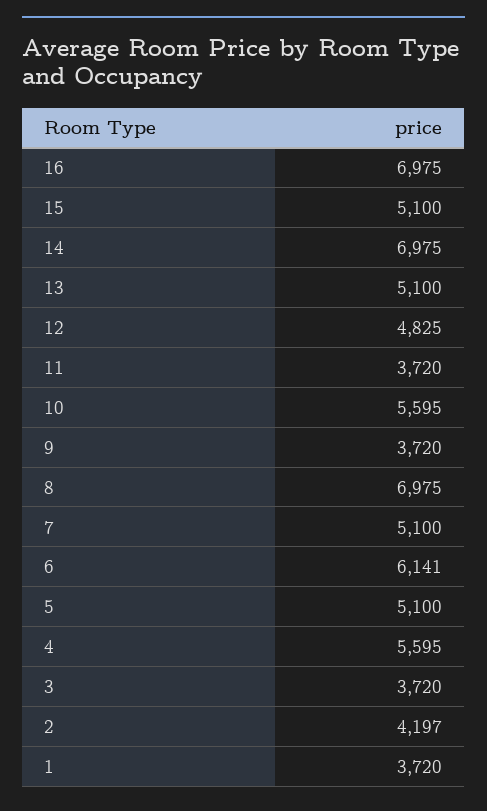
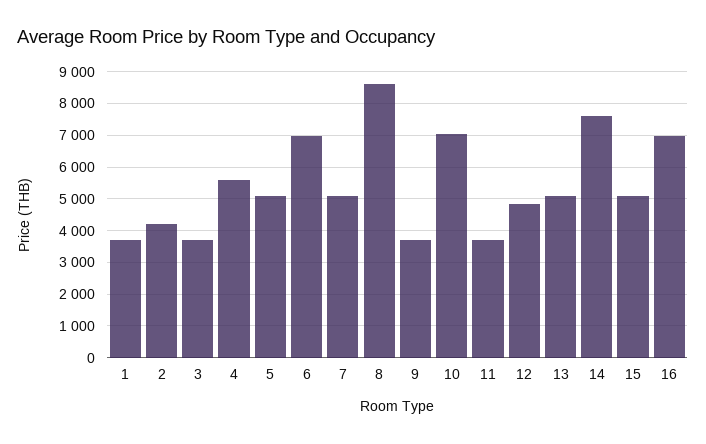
14: 6975 -> 7600
10: 5595 -> 7000
8: 6975 -> 8600
6: 6141 -> 7000

